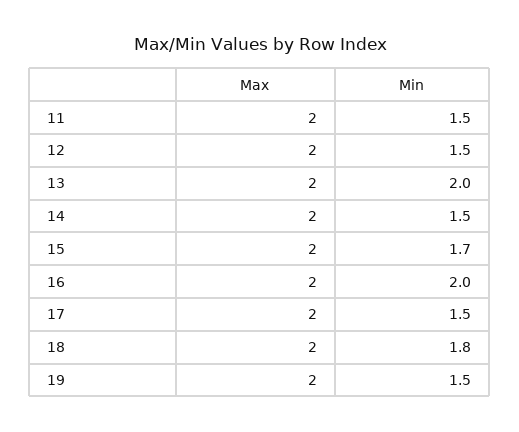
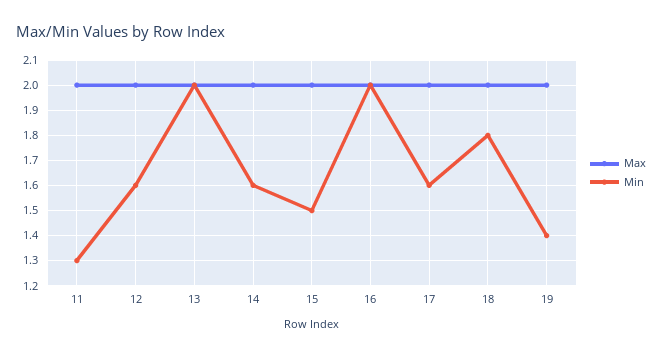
Min, 11: 1.5 -> 1.3
Min, 12: 1.5 -> 1.6
Min, 14: 1.5 -> 1.6
Min, 15: 1.7 -> 1.5
Min, 17: 1.5 -> 1.6
Min, 19: 1.5 -> 1.4

